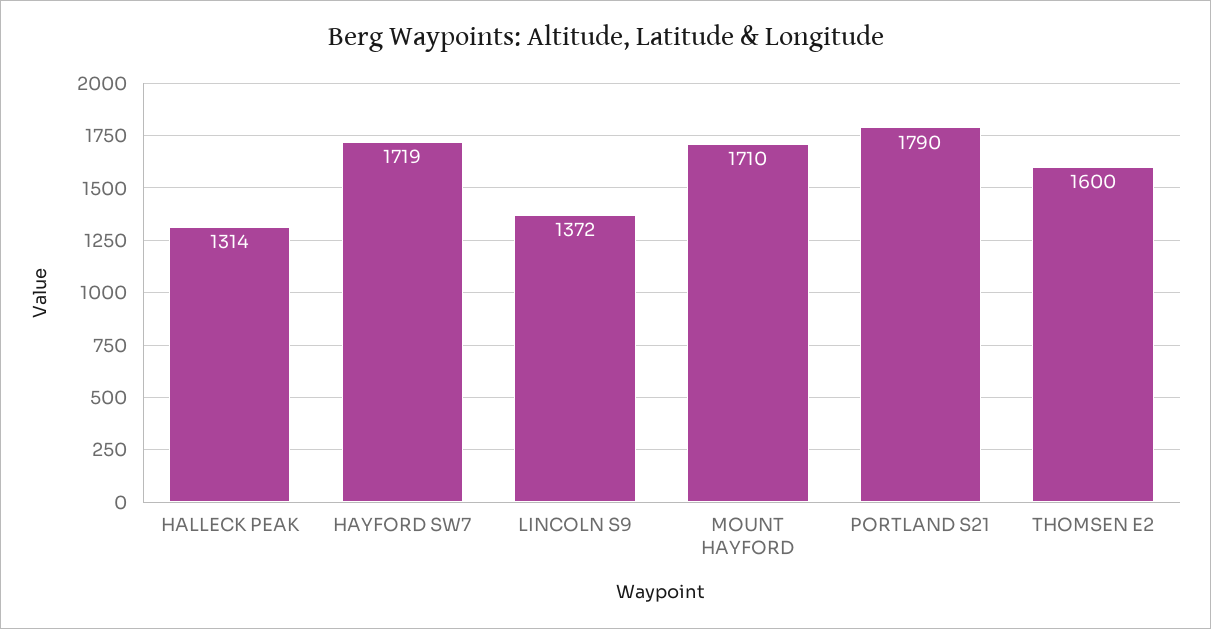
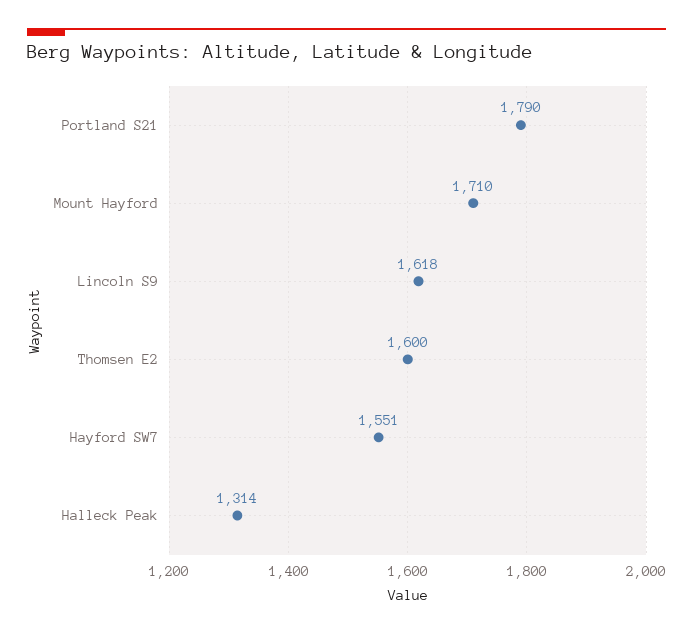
HAYFORD SW7: 1719 -> 1551
LINCOLN S9: 1372 -> 1618

